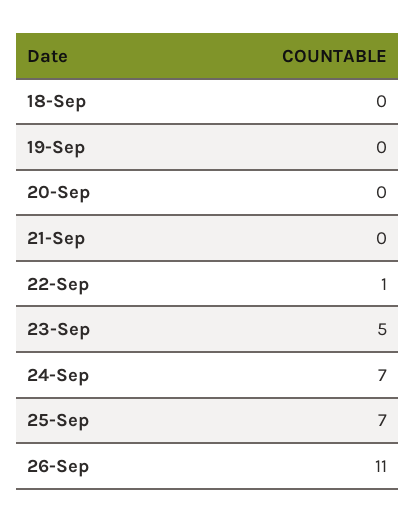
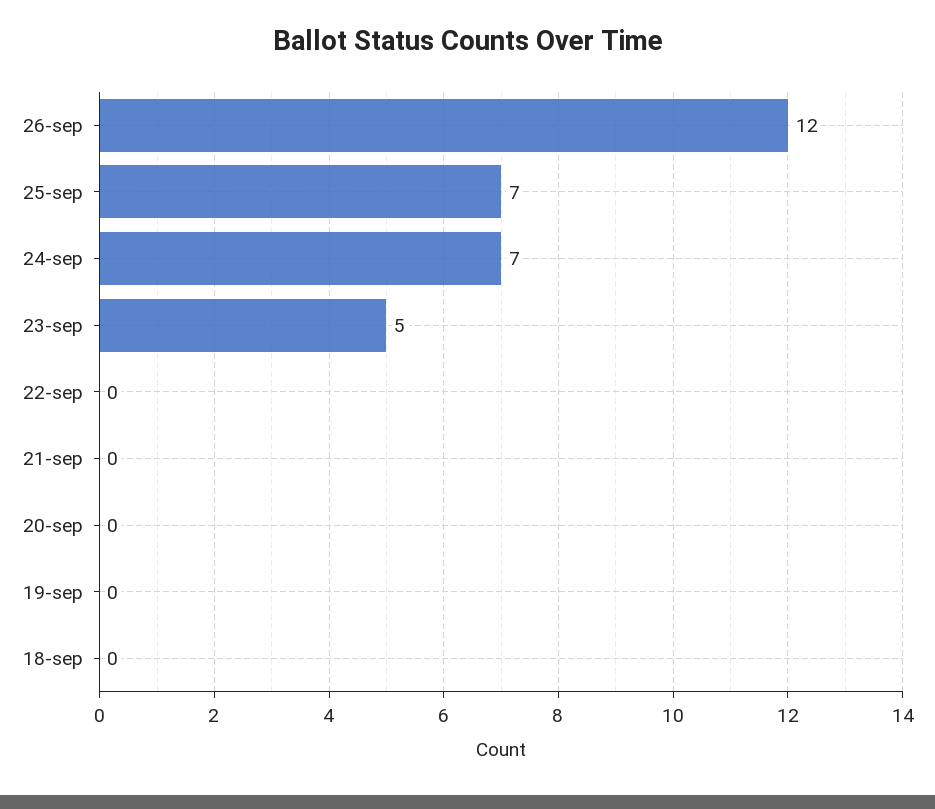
22-Sep: 1 -> 0
26-Sep: 11 -> 12

